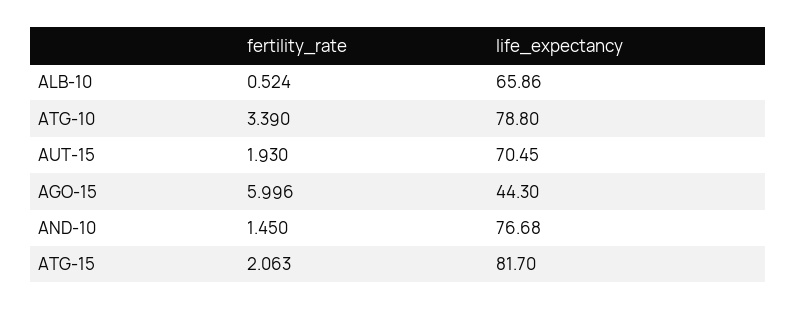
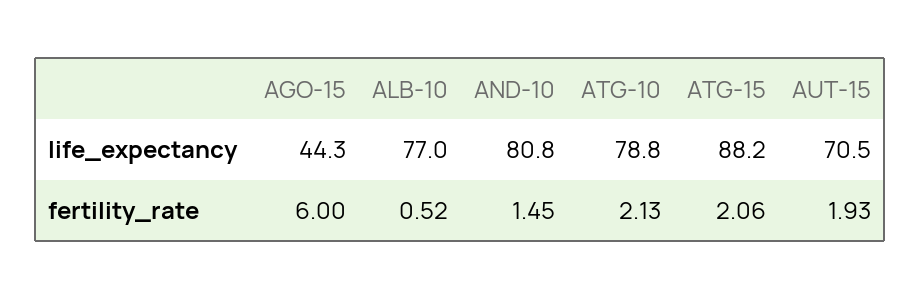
life_expectancy, ALB-10: 65.86 -> 77
fertility_rate, ATG-10: 3.39 -> 2.13
life_expectancy, AND-10: 76.68 -> 80.8
life_expectancy, ATG-15: 81.7 -> 88.2

